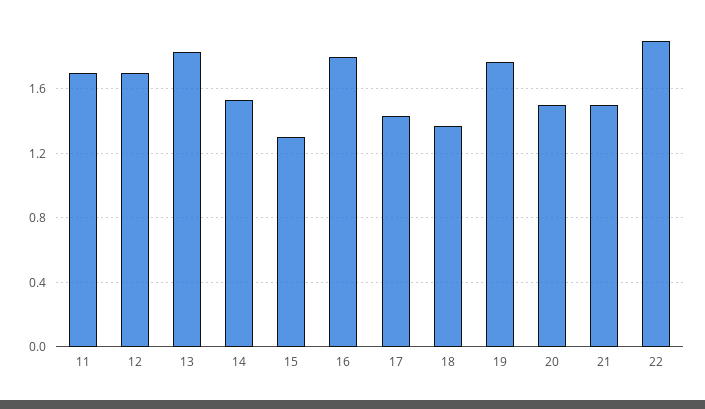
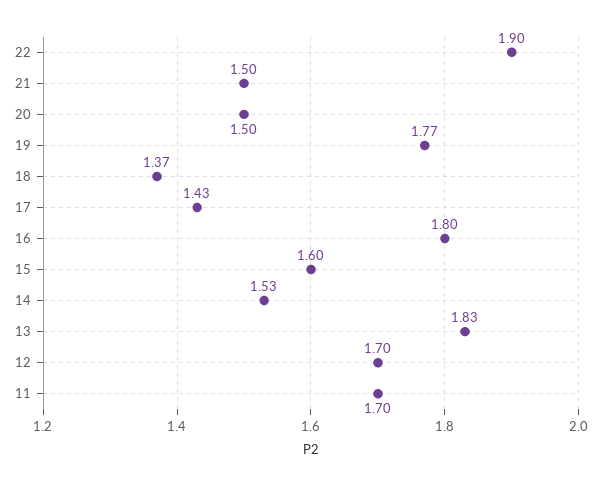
15: 1.3 -> 1.6

